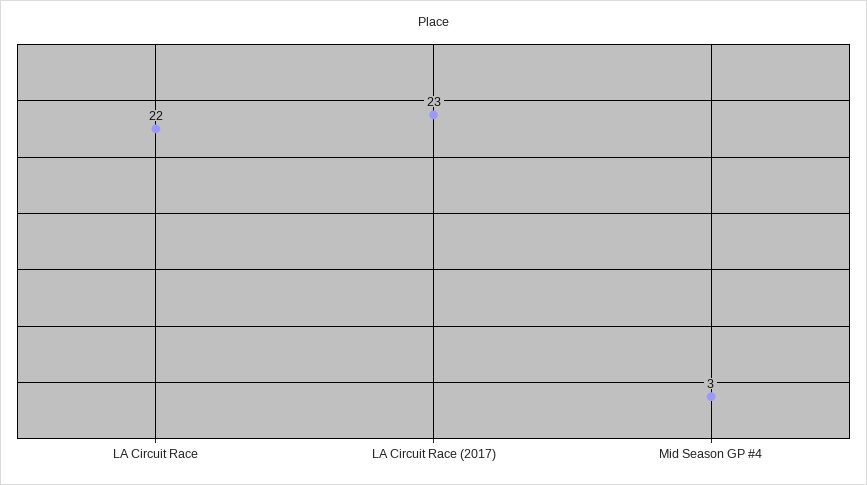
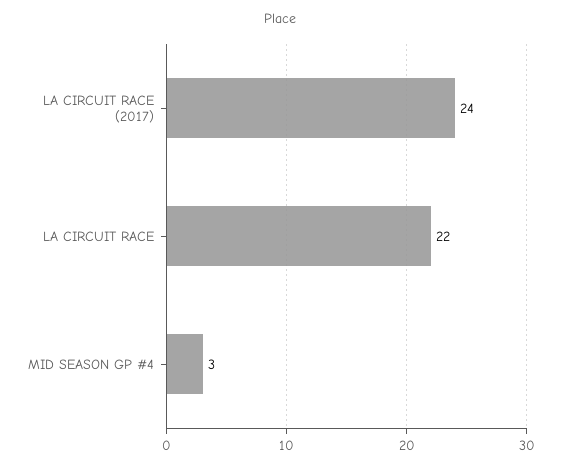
LA Circuit Race (2017): 23 -> 24

